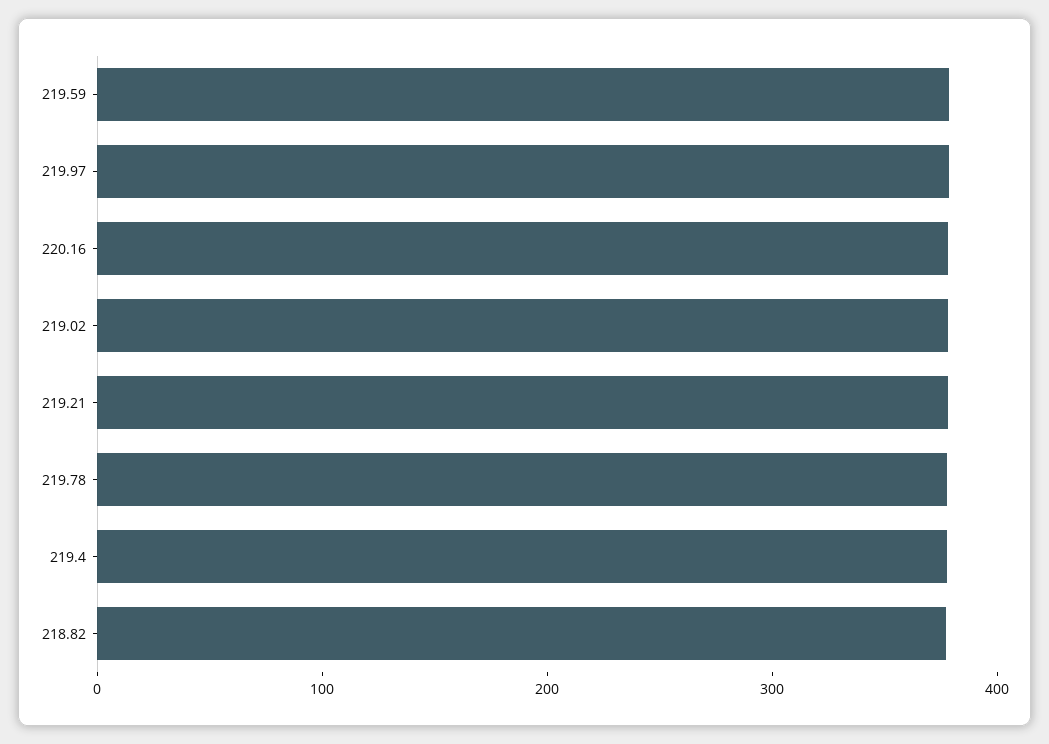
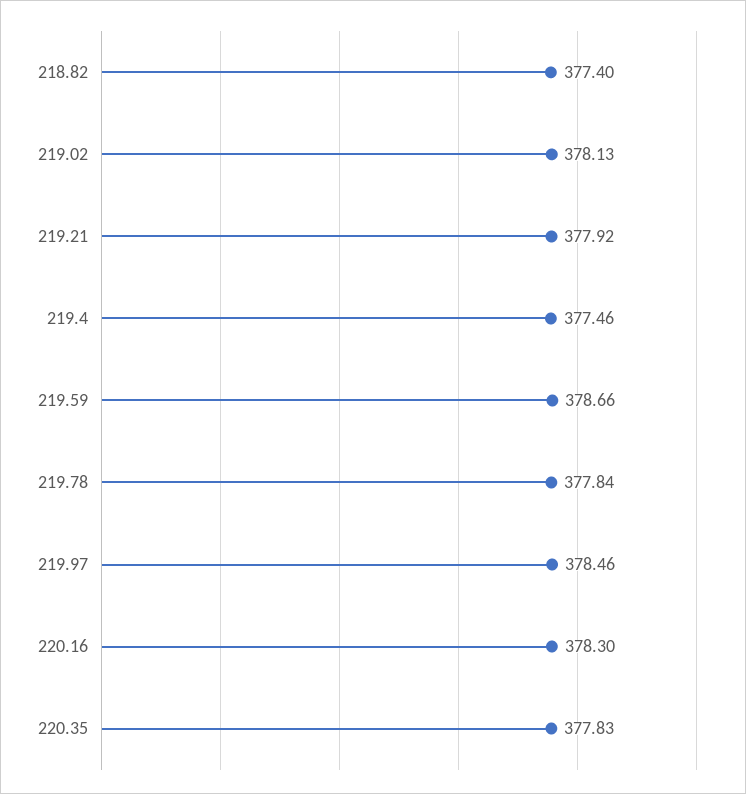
220.35: none -> 377.83

